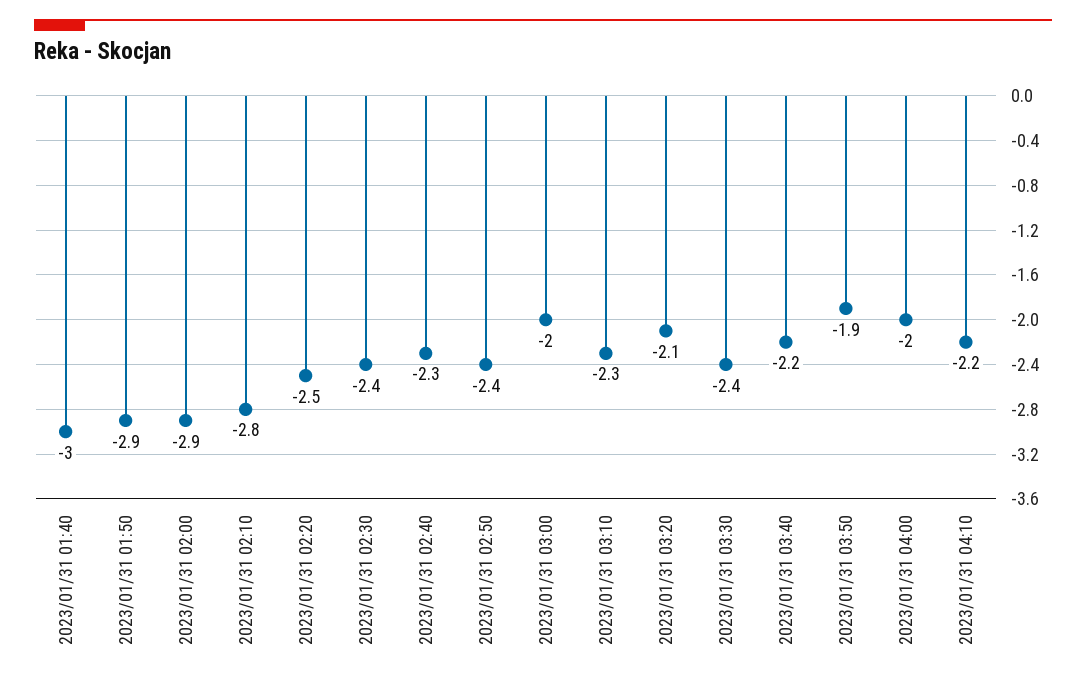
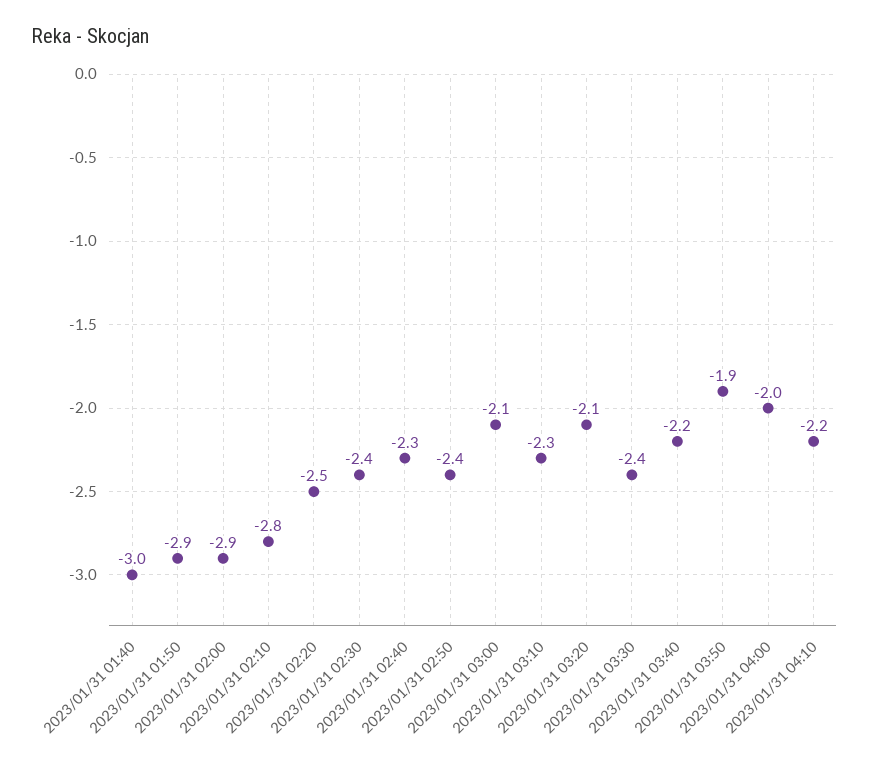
2023/01/31 03:00: -2 -> -2.1

